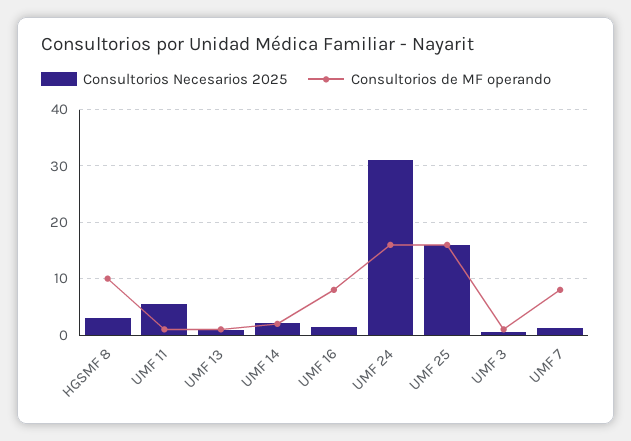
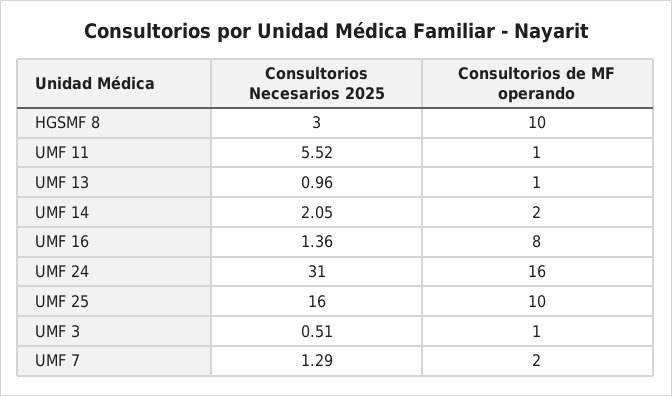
Consultorios de MF operando, UMF 25: 16 -> 10
Consultorios de MF operando, UMF 7: 8 -> 2

